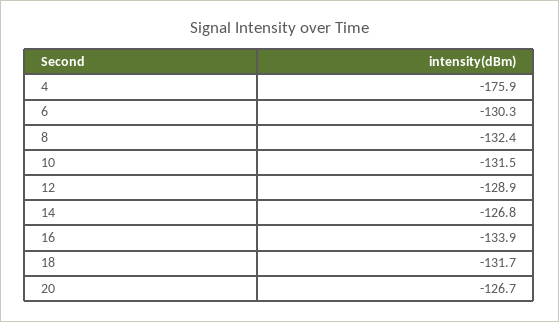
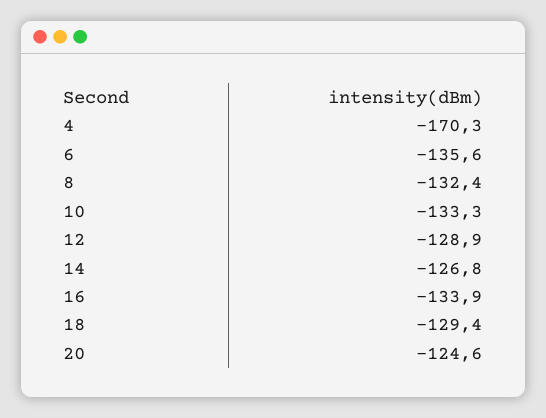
4: -175.9 -> -170.3
6: -130.3 -> -135.6
10: -131.5 -> -133.3
18: -131.7 -> -129.4
20: -126.7 -> -124.6

